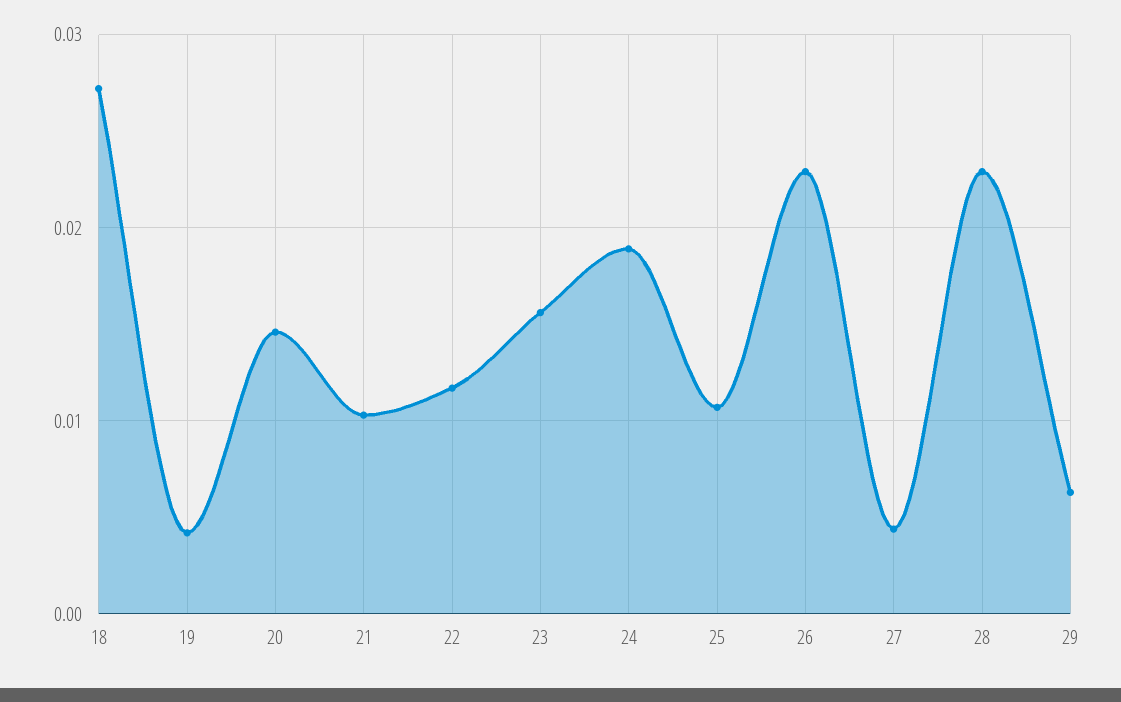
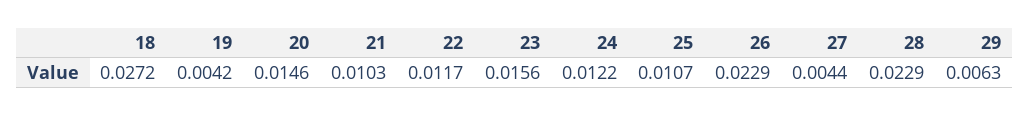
24: 0.019 -> 0.0122

